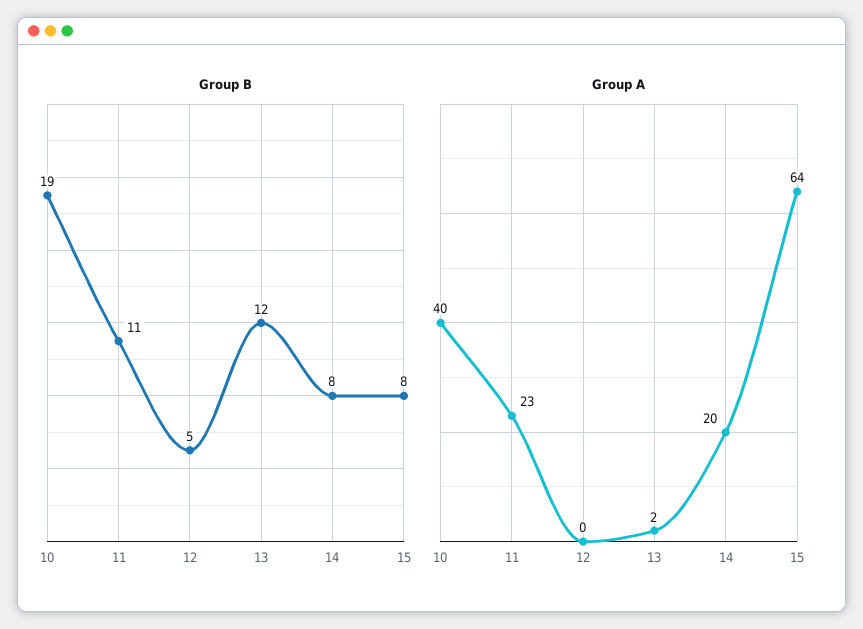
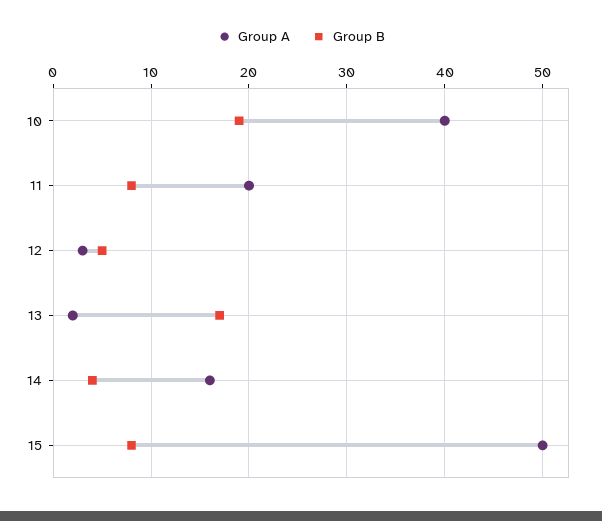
Group B, 11: 11 -> 8
Group B, 13: 12 -> 17
Group B, 14: 8 -> 4
Group A, 11: 23 -> 20
Group A, 12: 0 -> 3
Group A, 14: 20 -> 16
Group A, 15: 64 -> 50

